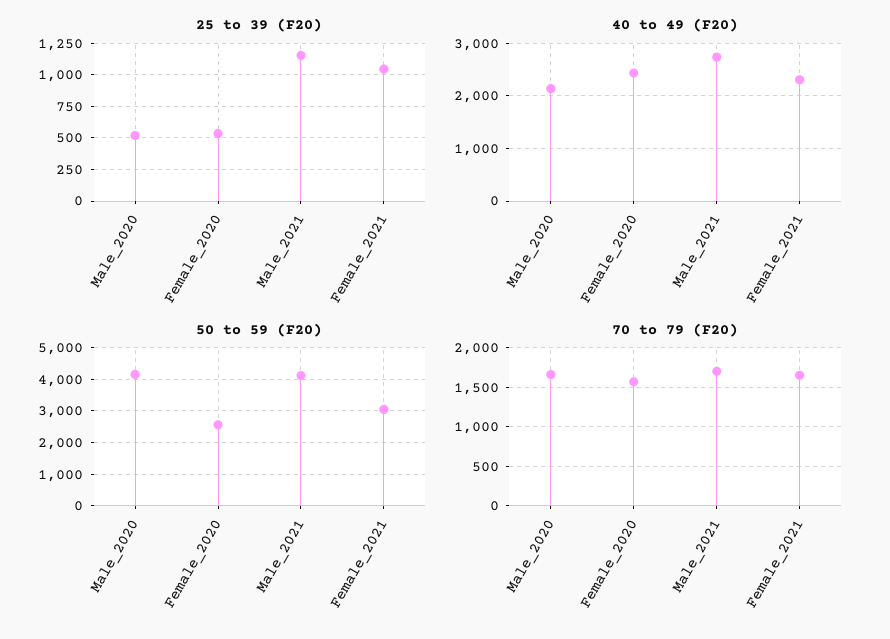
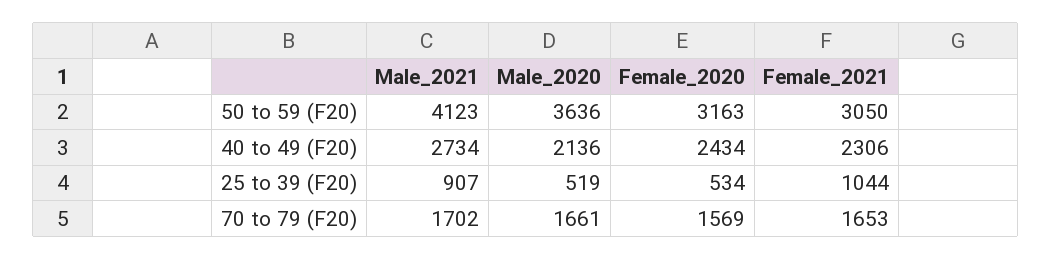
25 to 39 (F20), Male_2021: 1150 -> 907
50 to 59 (F20), Male_2020: 4200 -> 3636
50 to 59 (F20), Female_2020: 2600 -> 3163

